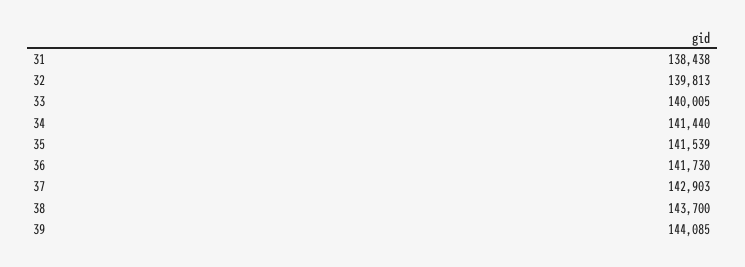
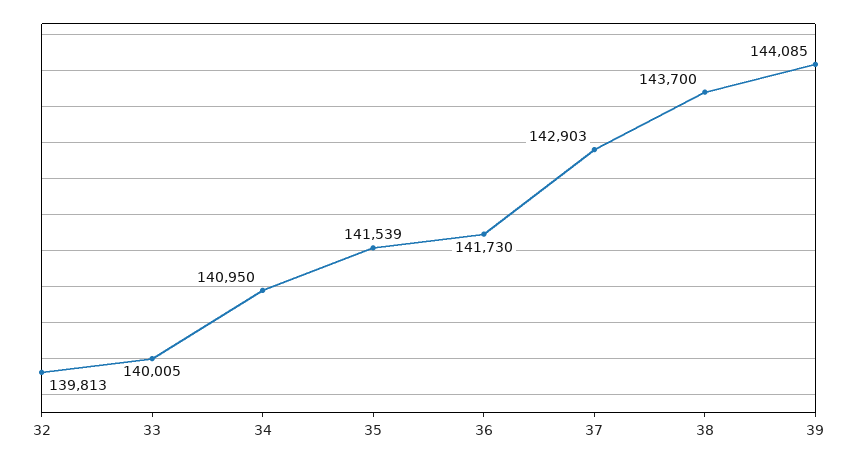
31: 138438 -> none
34: 141440 -> 140950

